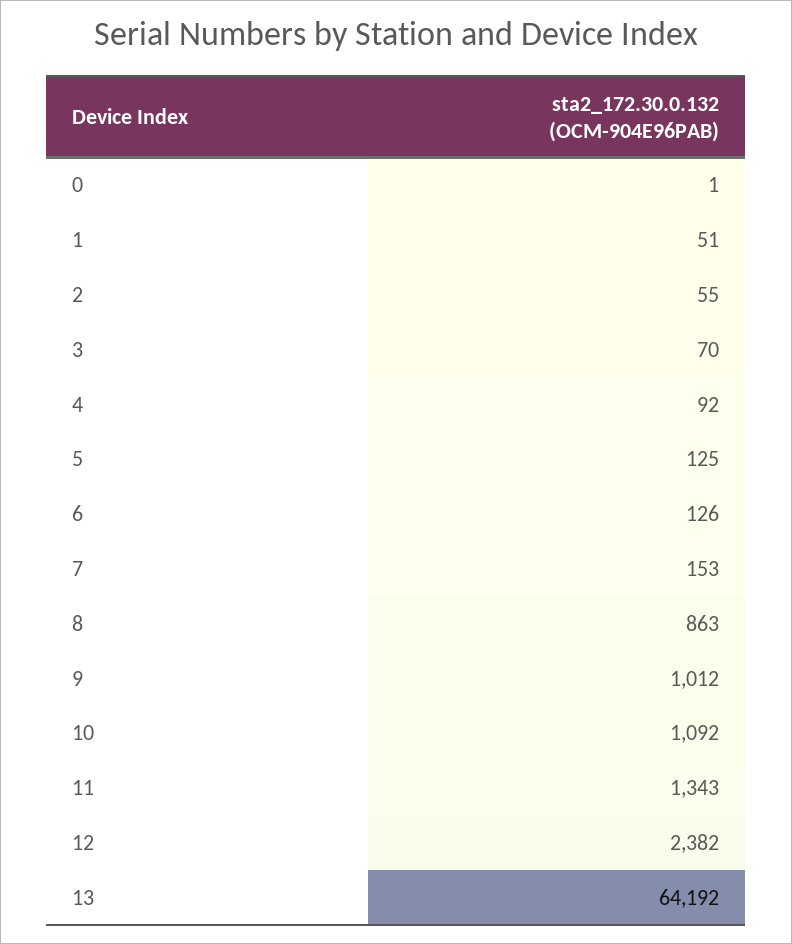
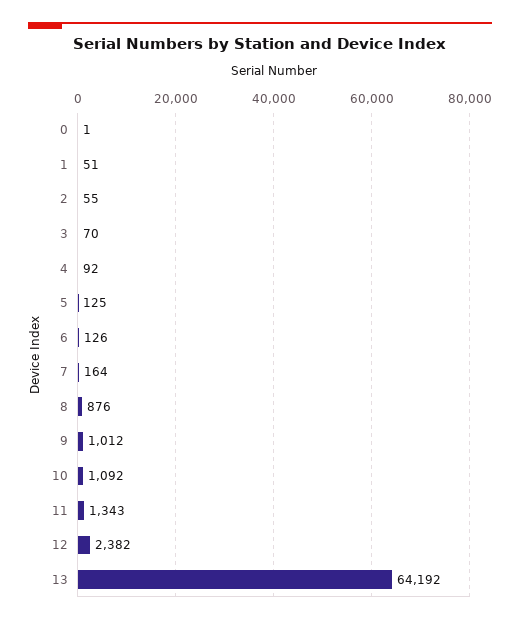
7: 153 -> 164
8: 863 -> 876

